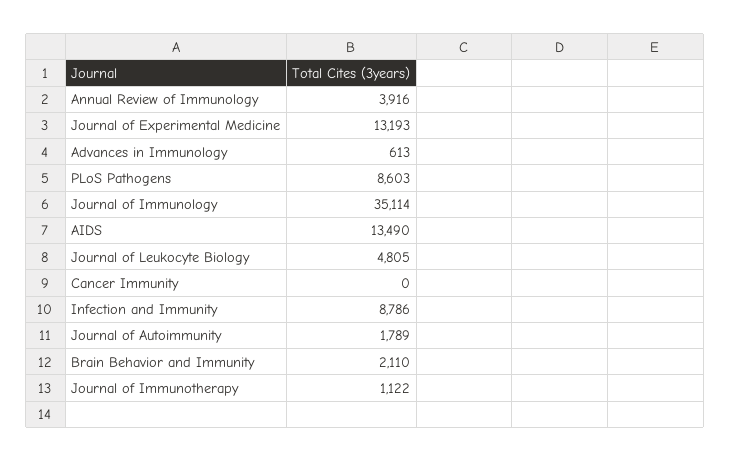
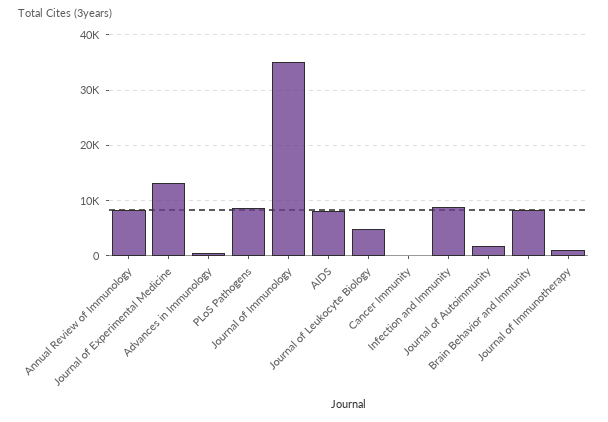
Annual Review of Immunology: 3916 -> 8000
AIDS: 13490 -> 8000
Brain Behavior and Immunity: 2110 -> 8000

